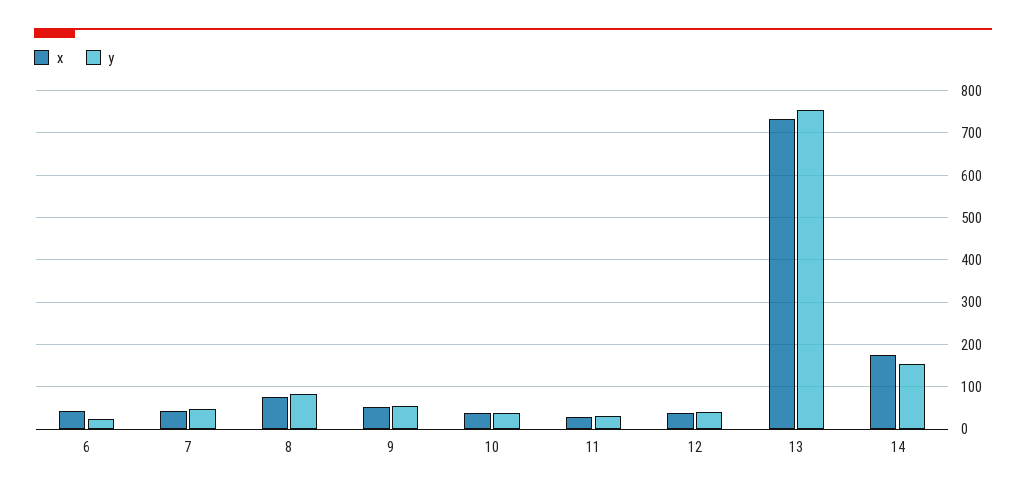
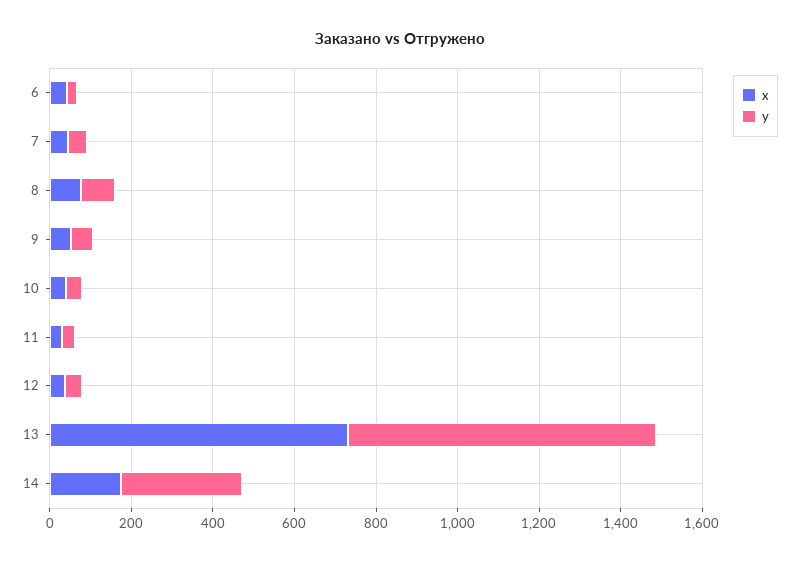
y, 14: 160 -> 300

